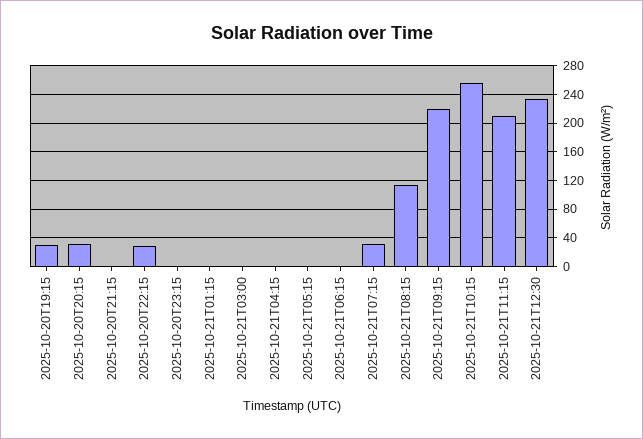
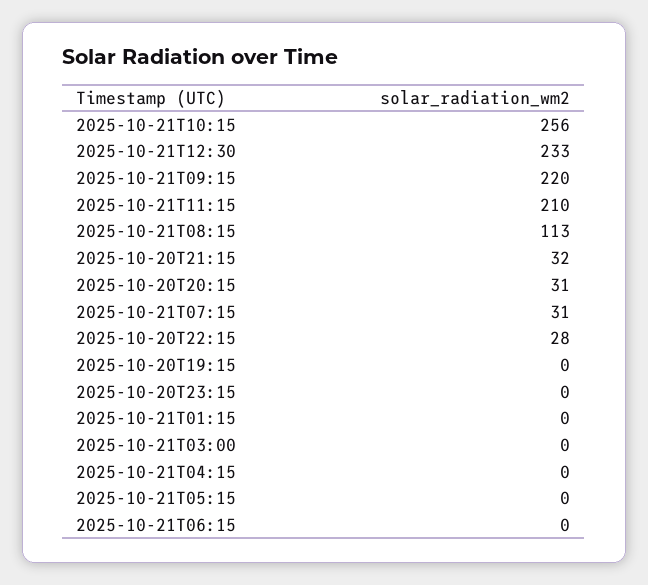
2025-10-20T19:15: 30 -> 0
2025-10-20T21:15: 0 -> 32

